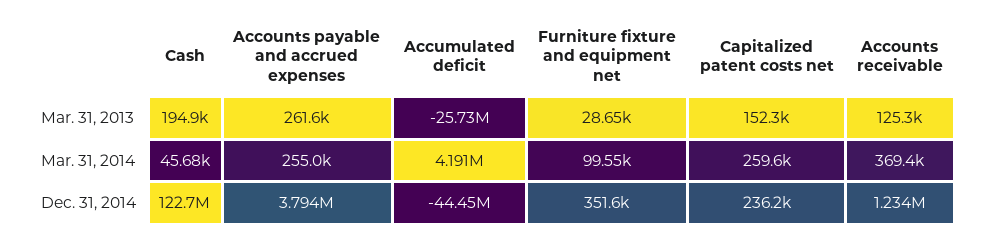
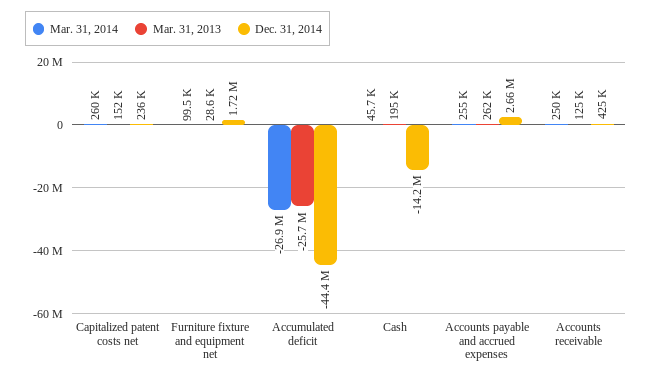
Mar. 31, 2014, Accumulated deficit: 4191000 -> -26900000
Mar. 31, 2014, Accounts receivable: 369400 -> 250000
Dec. 31, 2014, Cash: 122700000 -> -14200000
Dec. 31, 2014, Accounts payable and accrued expenses: 3794000 -> 2660000
Dec. 31, 2014, Furniture fixture and equipment net: 351600 -> 1720000
Dec. 31, 2014, Accounts receivable: 1234000 -> 425000

